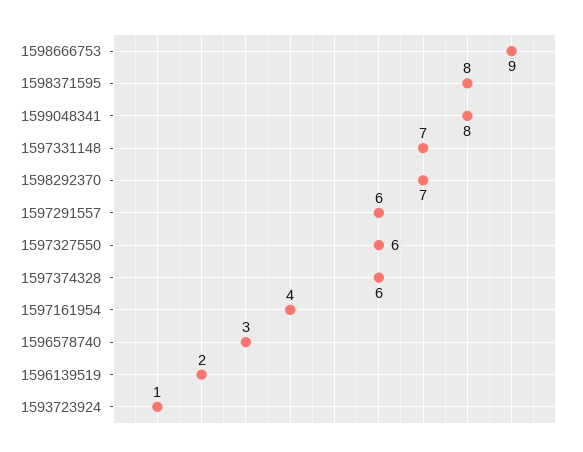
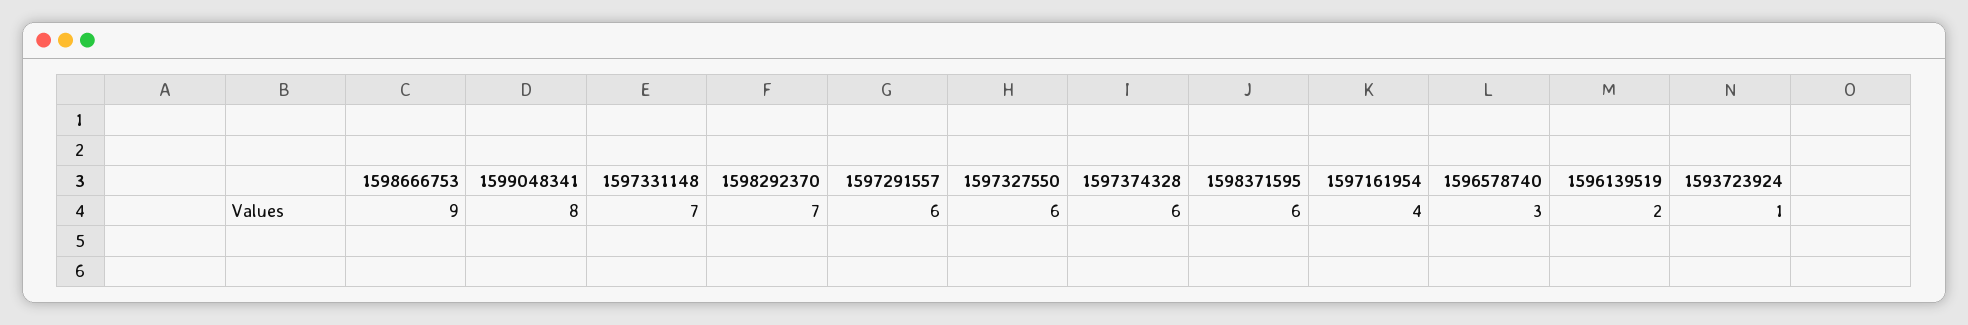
1598371595: 8 -> 6

